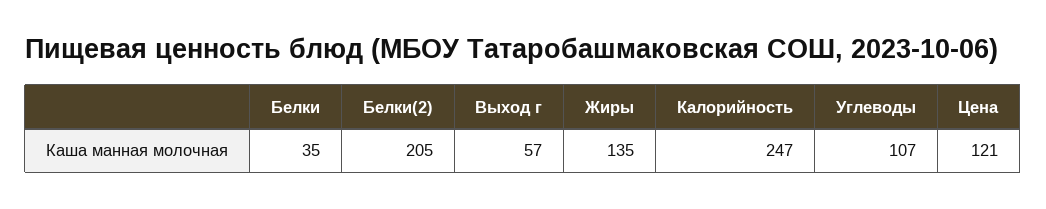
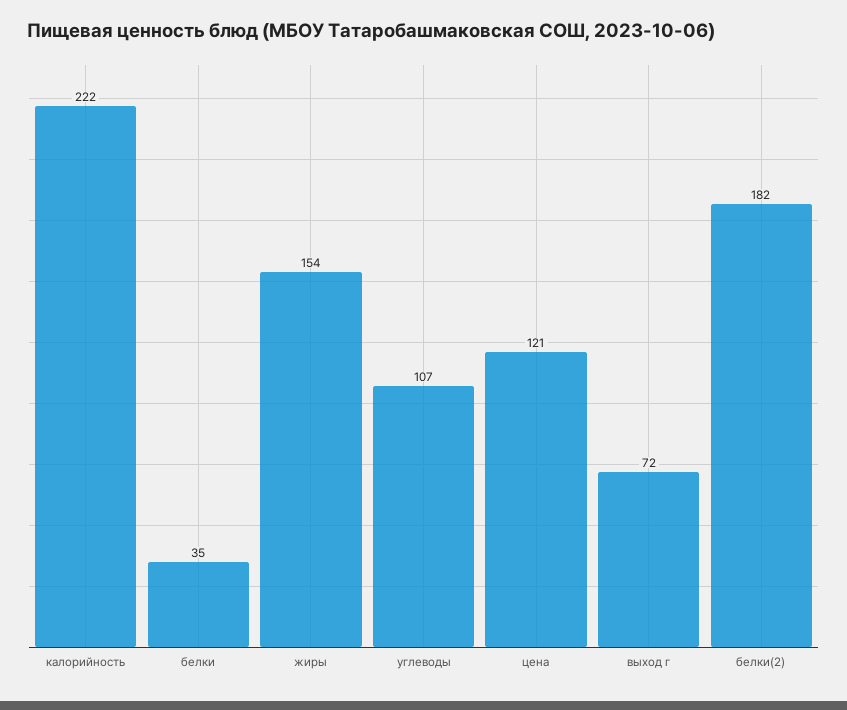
Белки(2): 205 -> 182
Выход г: 57 -> 72
Жиры: 135 -> 154
Калорийность: 247 -> 222

